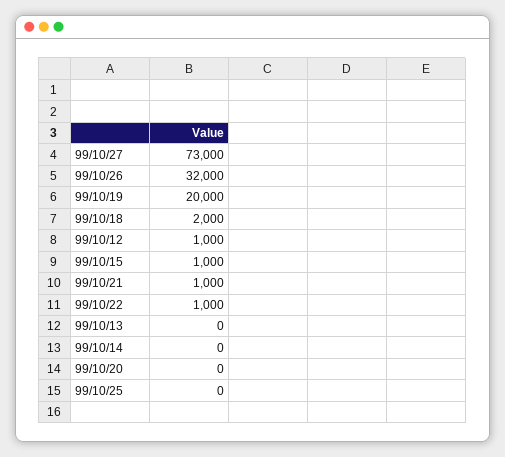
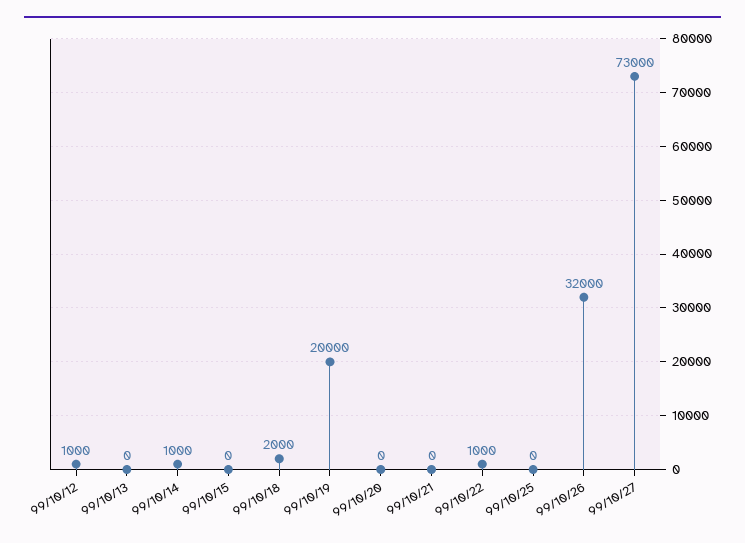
99/10/15: 1000 -> 0
99/10/21: 1000 -> 0
99/10/14: 0 -> 1000

